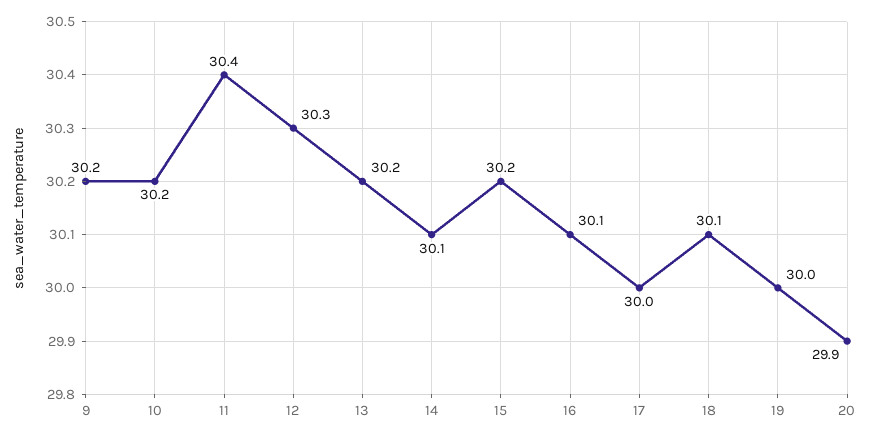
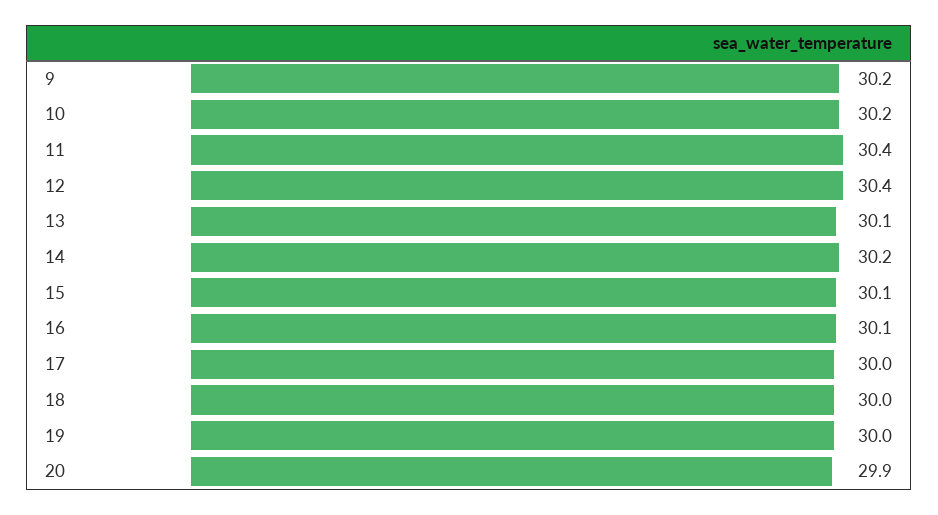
12: 30.3 -> 30.4
13: 30.2 -> 30.1
14: 30.1 -> 30.2
15: 30.2 -> 30.1
18: 30.1 -> 30

